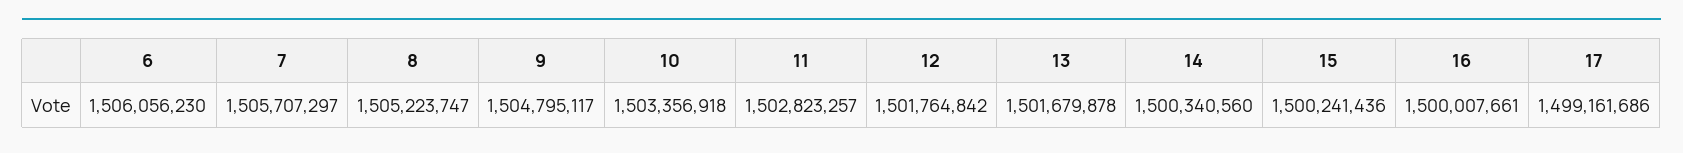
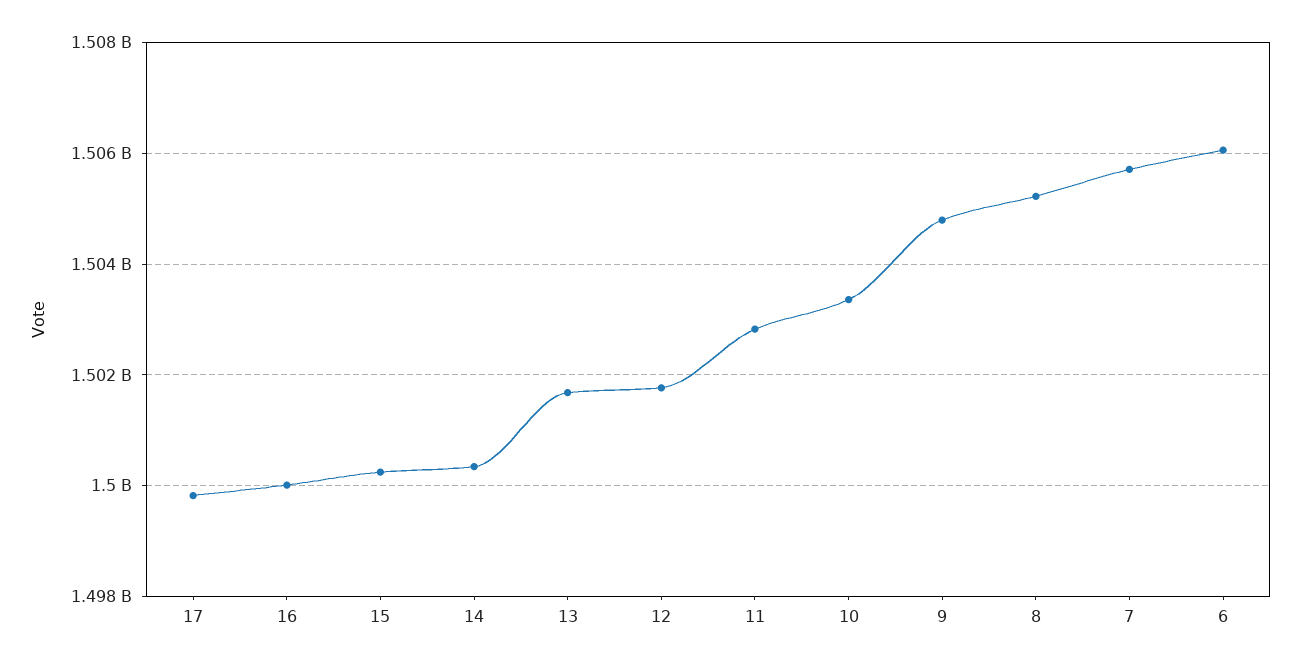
17: 1499161686 -> 1499800000

